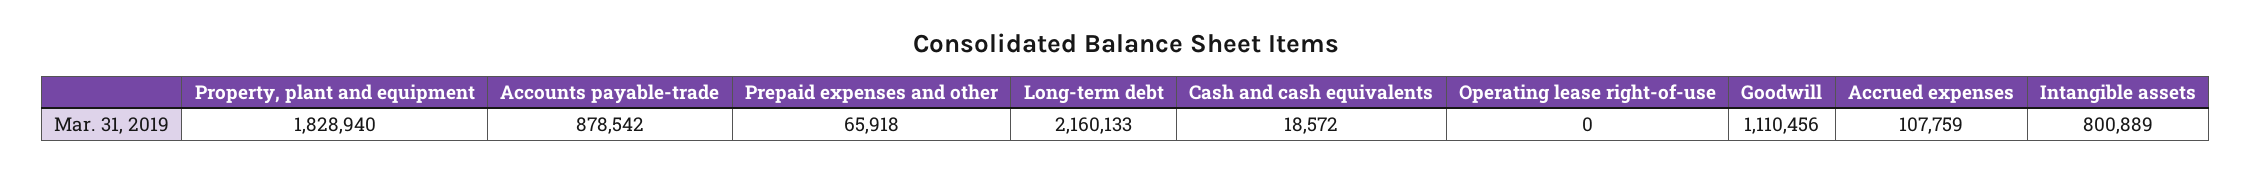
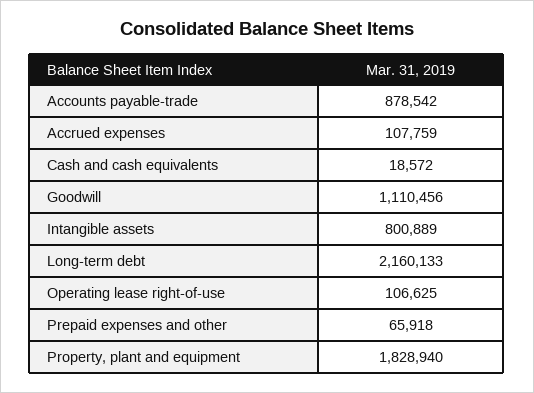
Operating lease right-of-use: 0 -> 106625

